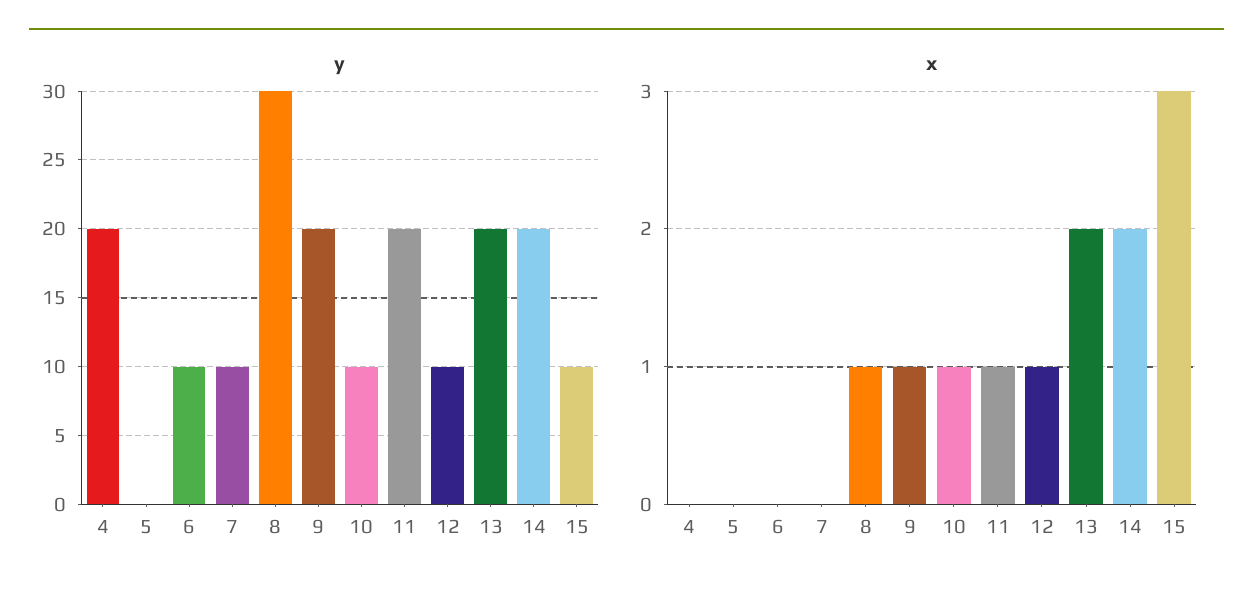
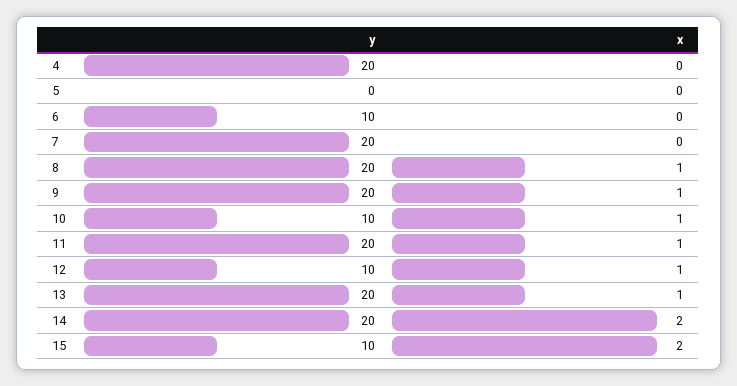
y, 7: 10 -> 20
y, 8: 30 -> 20
x, 13: 2 -> 1
x, 15: 3 -> 2

